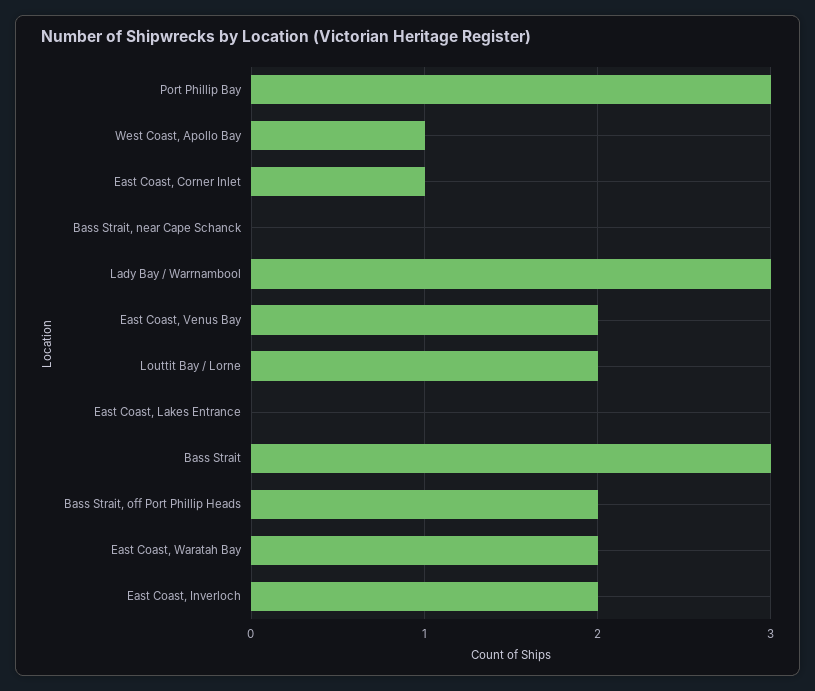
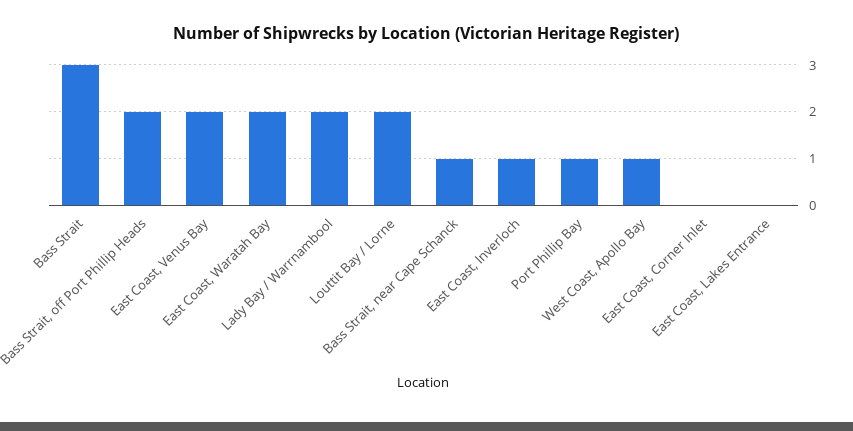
Port Phillip Bay: 3 -> 1
East Coast, Corner Inlet: 1 -> 0
Bass Strait, near Cape Schanck: 0 -> 1
Lady Bay / Warrnambool: 3 -> 2
East Coast, Inverloch: 2 -> 1

